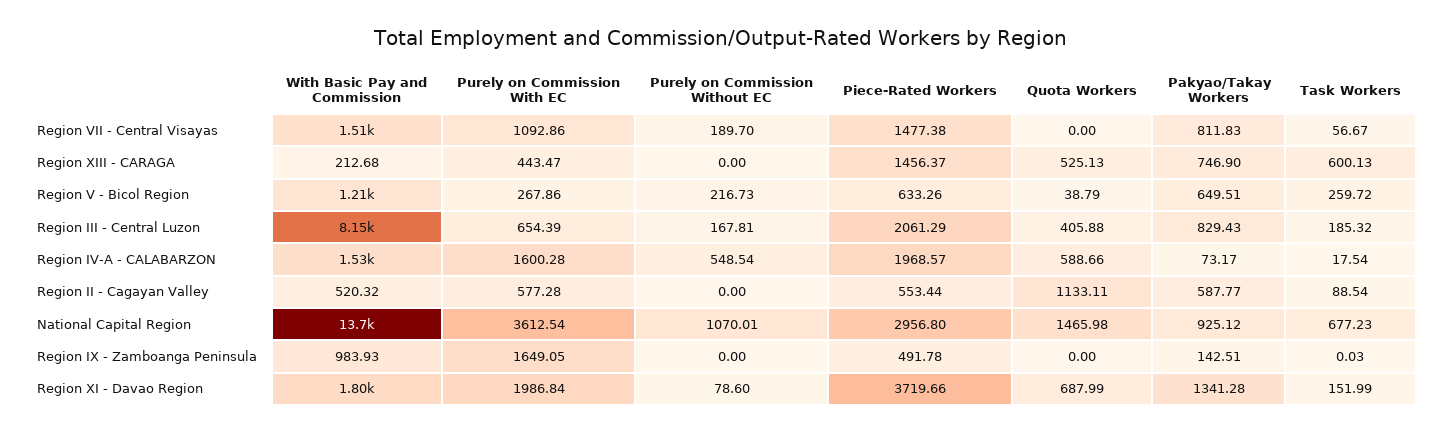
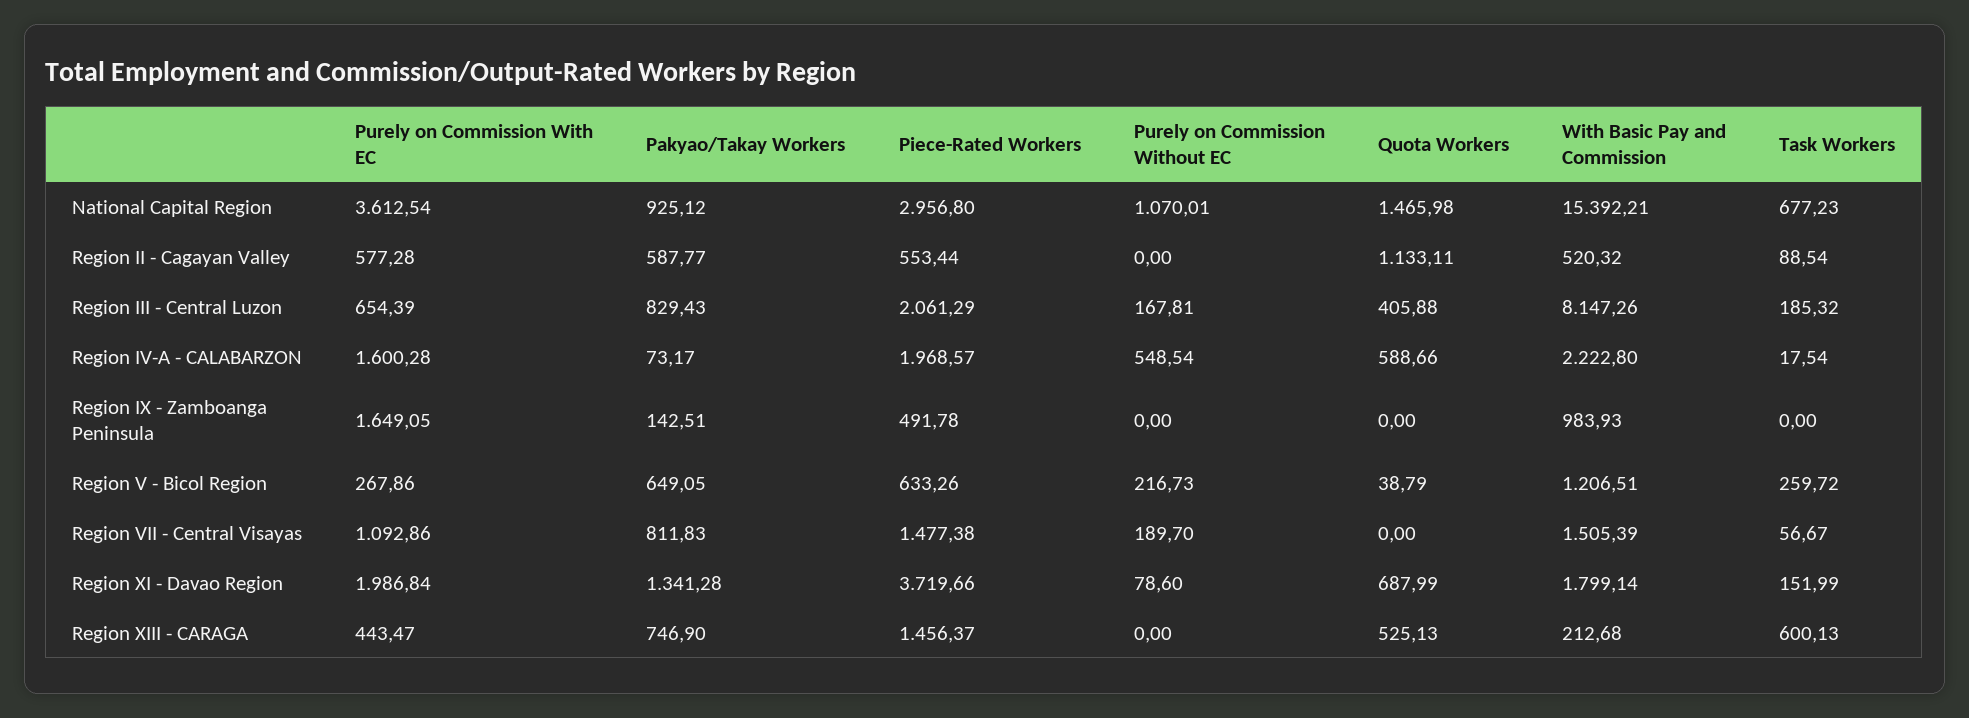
Pakyao/Takay Workers, Region V - Bicol Region: 649.51 -> 649.05
With Basic Pay and Commission, Region IV-A - CALABARZON: 1530 -> 2222.8
With Basic Pay and Commission, National Capital Region: 13700 -> 15392.21
Task Workers, Region IX - Zamboanga Peninsula: 0.03 -> 0

